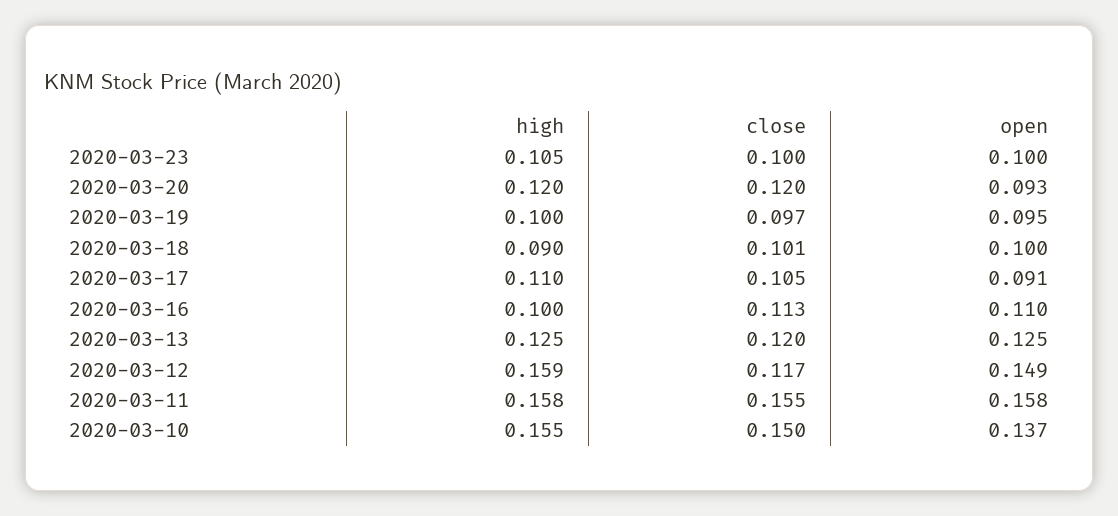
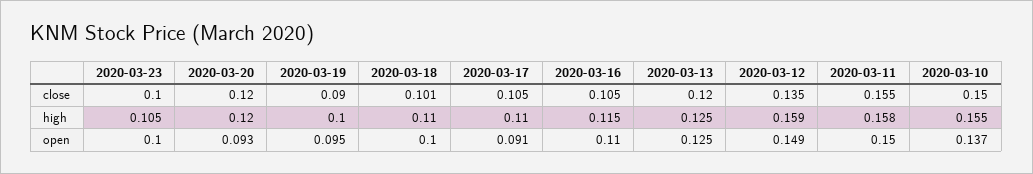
close, 2020-03-19: 0.097 -> 0.09
high, 2020-03-18: 0.09 -> 0.11
high, 2020-03-16: 0.1 -> 0.115
close, 2020-03-16: 0.113 -> 0.105
close, 2020-03-12: 0.117 -> 0.135
open, 2020-03-11: 0.158 -> 0.15

